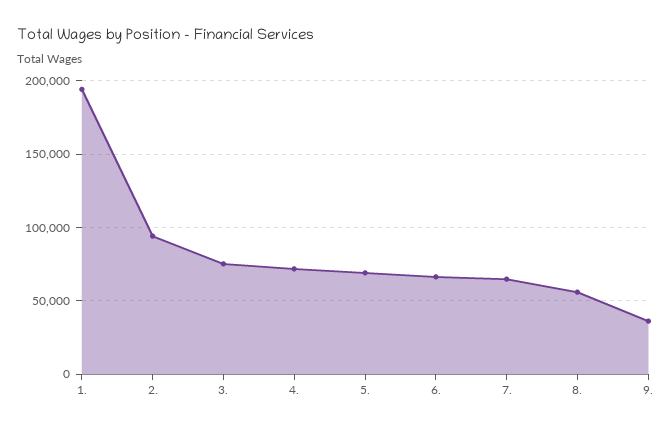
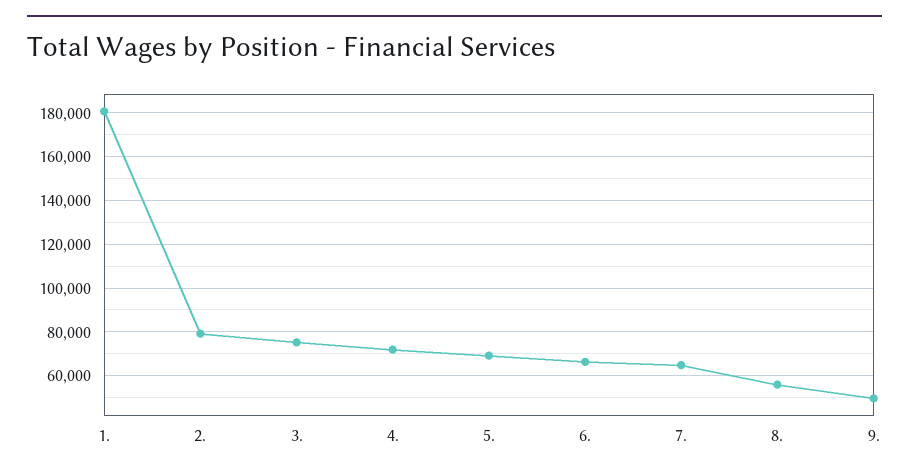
1.: 195000 -> 180000
2.: 95000 -> 80000
9.: 35000 -> 50000

